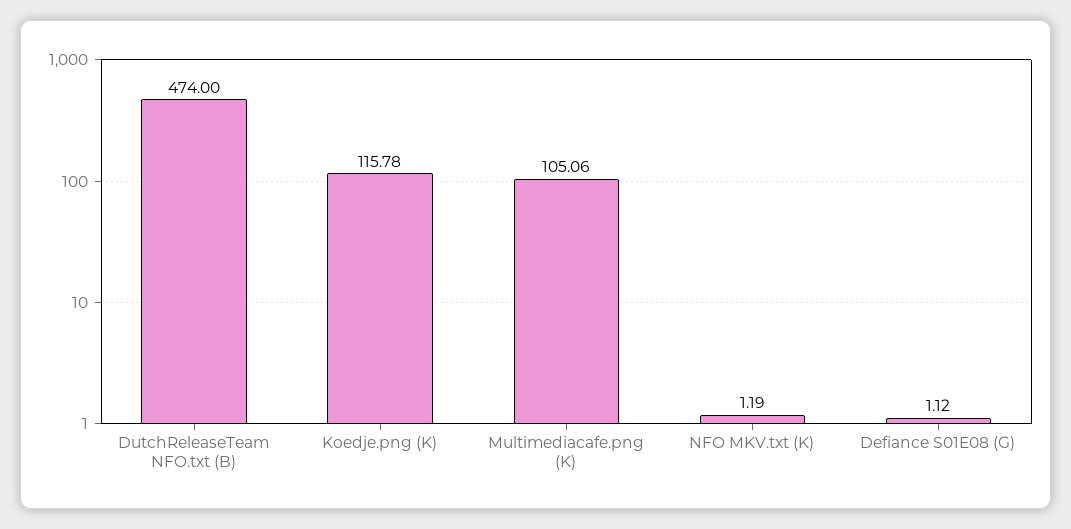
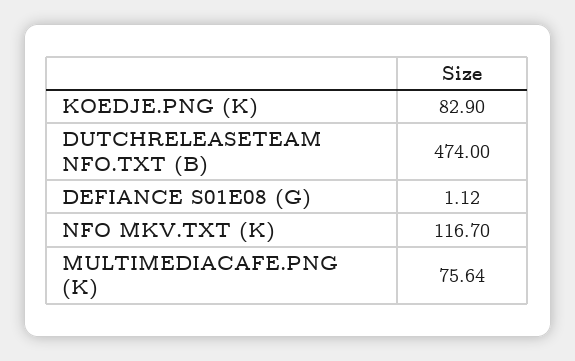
Koedje.png (K): 115.78 -> 82.9
Multimediacafe.png (K): 105.06 -> 75.64
NFO MKV.txt (K): 1.19 -> 116.7

